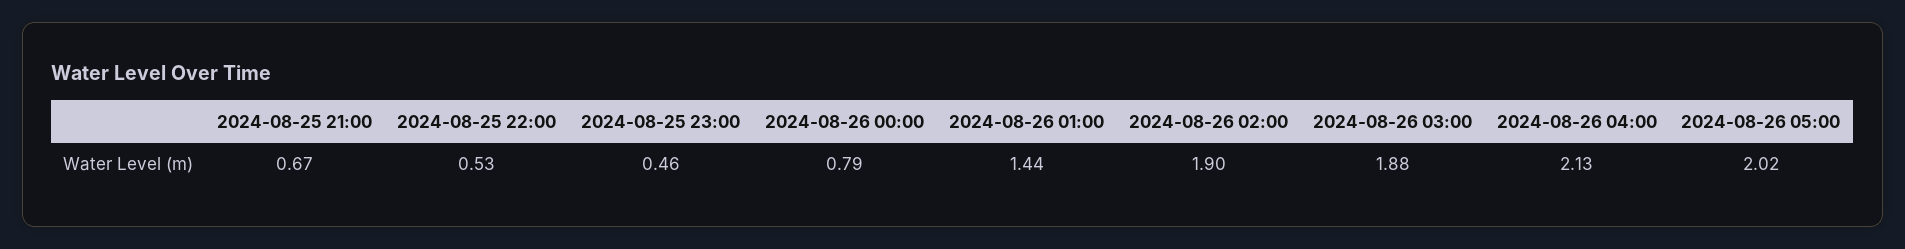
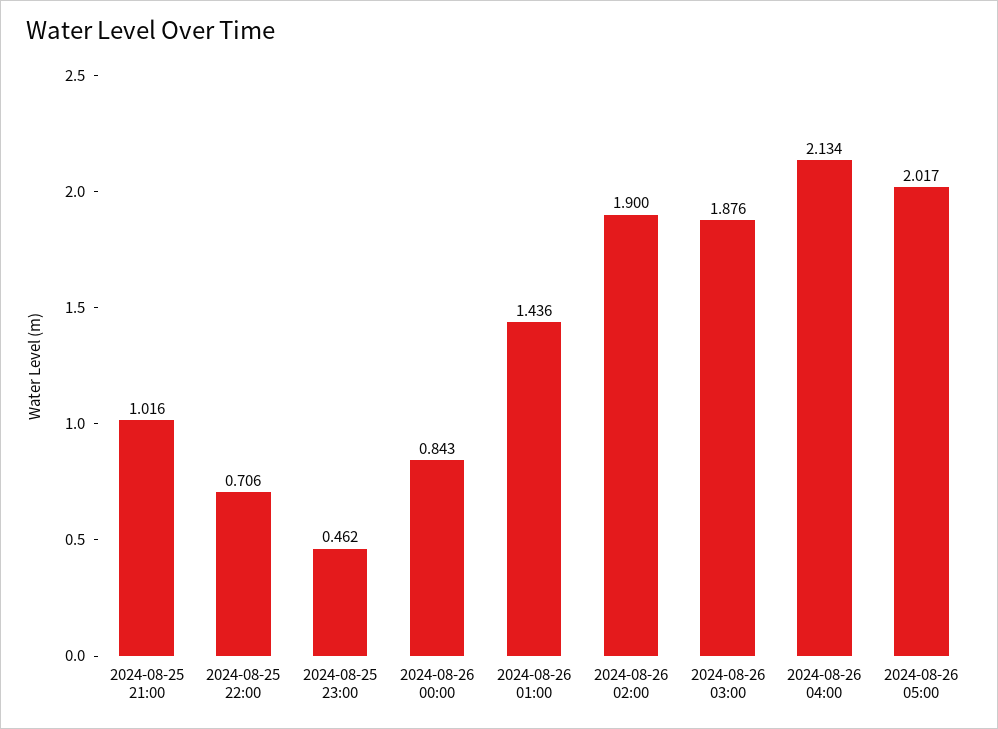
2024-08-25 21:00: 0.67 -> 1.016
2024-08-25 22:00: 0.53 -> 0.706
2024-08-26 00:00: 0.79 -> 0.843

